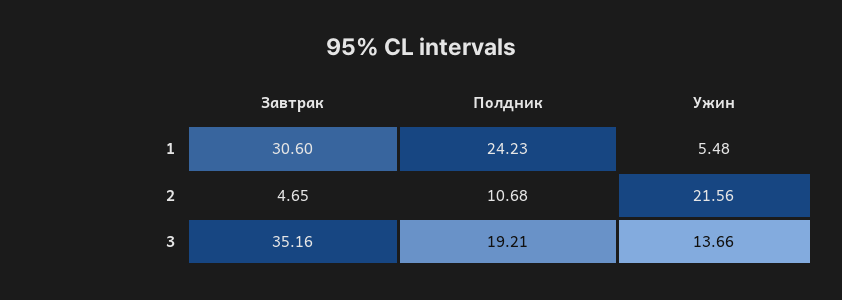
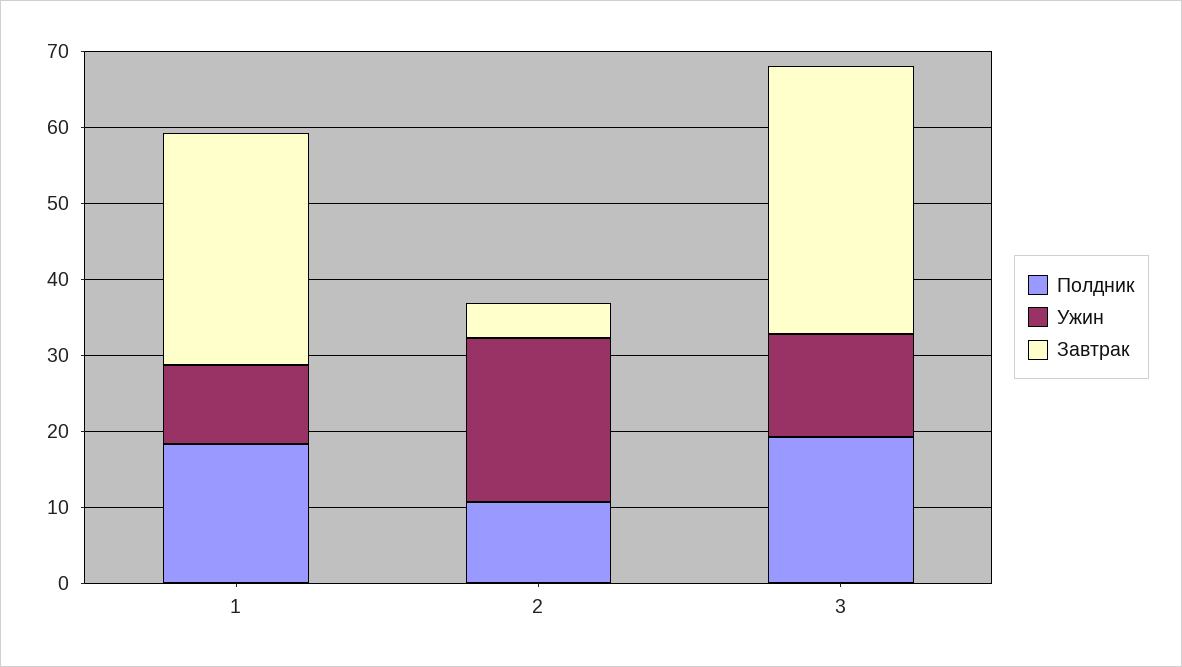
Полдник, 1: 24.23 -> 18
Ужин, 1: 5.48 -> 10

